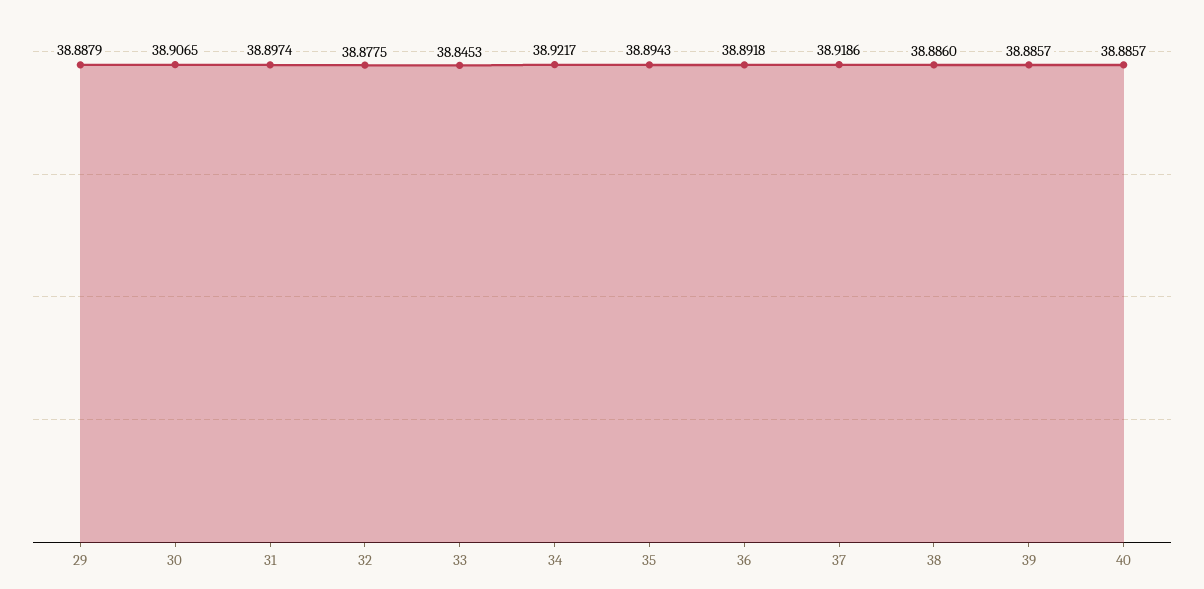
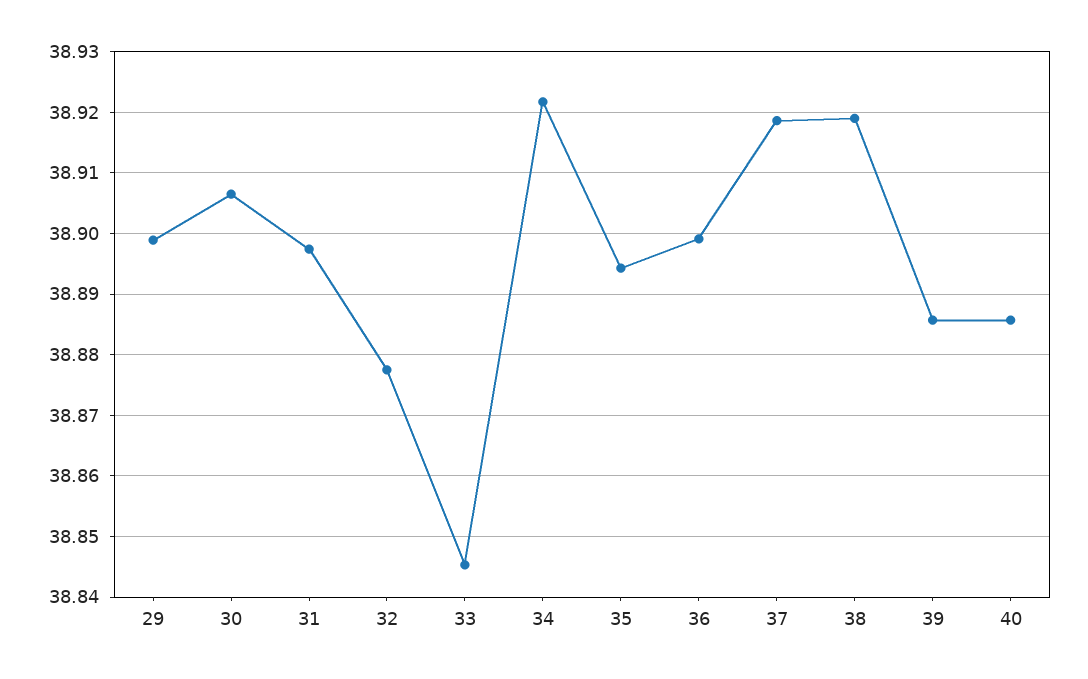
29: 38.8879 -> 38.899
36: 38.8918 -> 38.899
38: 38.886 -> 38.919

